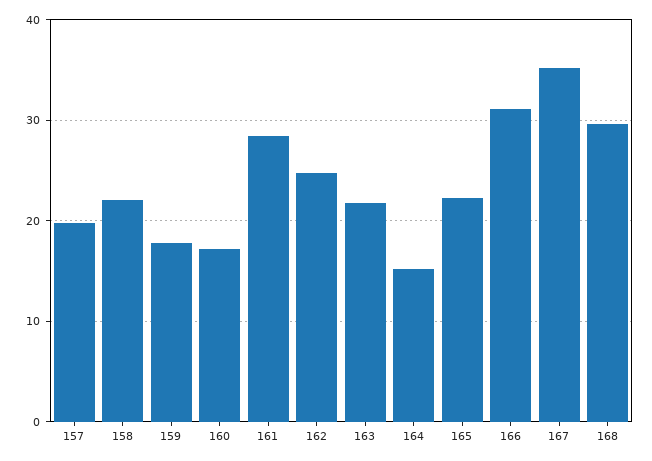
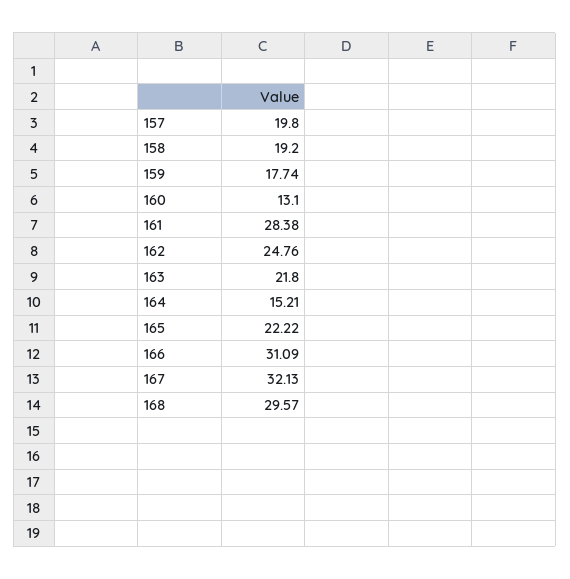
158: 22 -> 19.2
160: 17 -> 13.1
167: 35 -> 32.13

